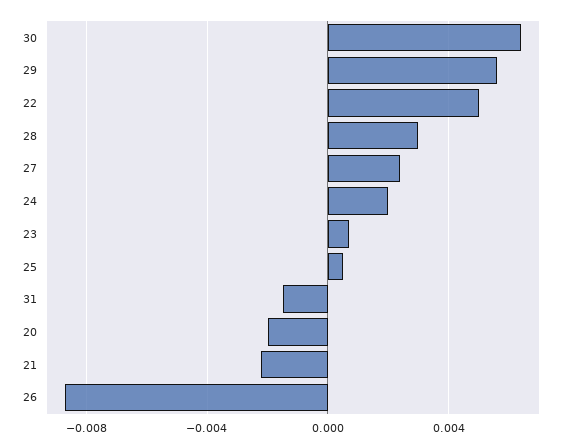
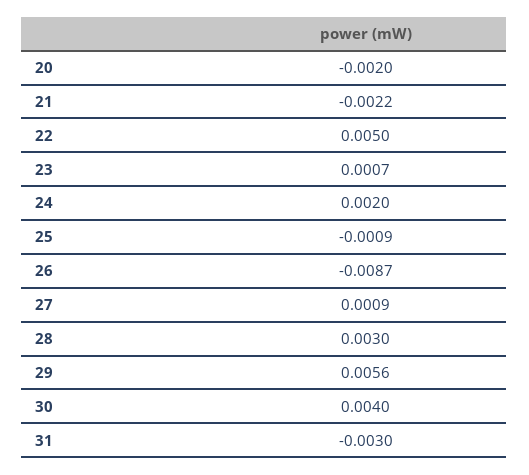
30: 0.0065 -> 0.004
27: 0.0025 -> 0.0009
25: 0.0005 -> -0.0009
31: -0.0015 -> -0.003

